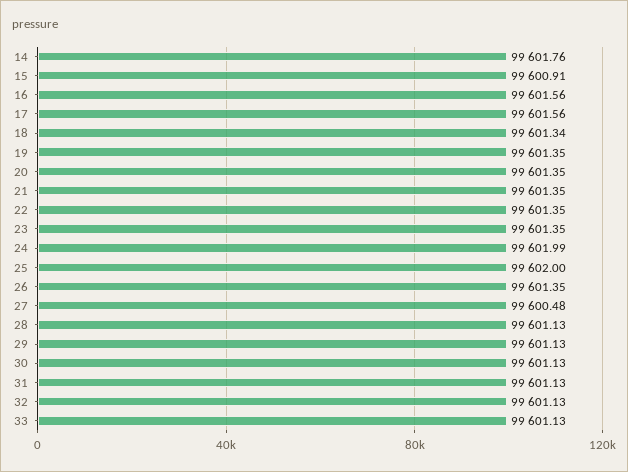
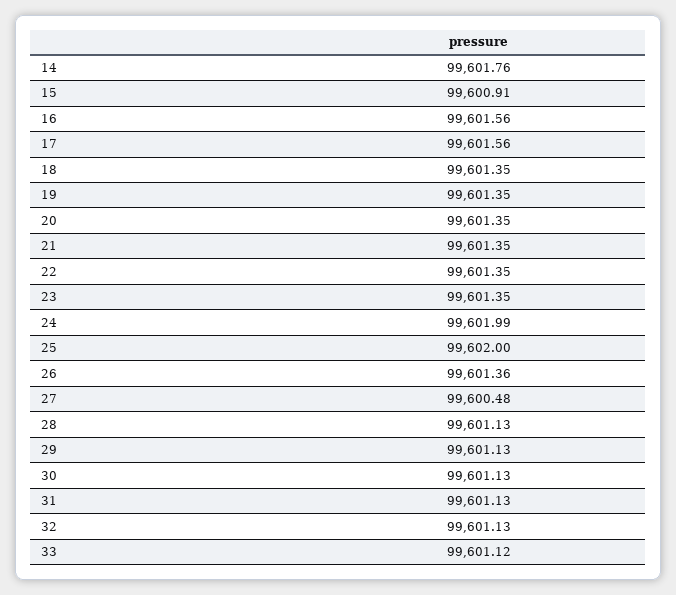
18: 99601.34 -> 99601.35
26: 99601.35 -> 99601.36
33: 99601.13 -> 99601.12

